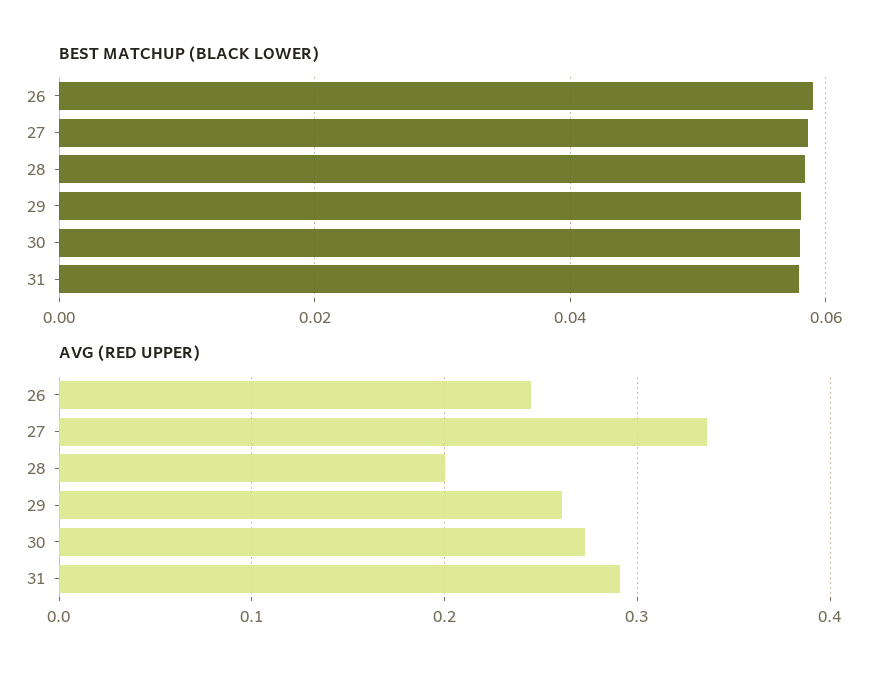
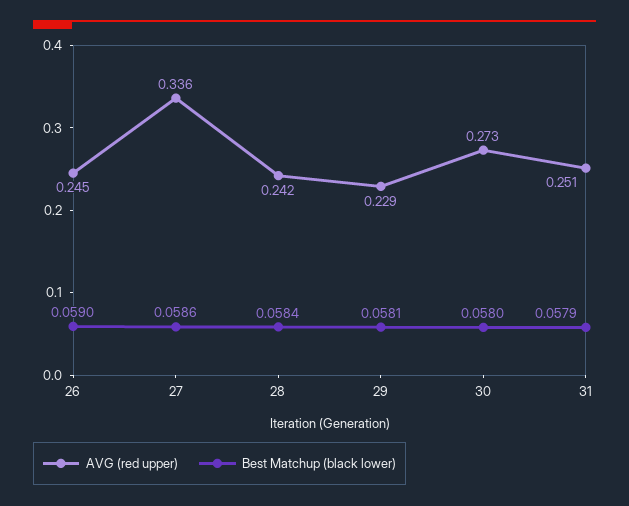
AVG (RED UPPER), 28: 0.2 -> 0.242
AVG (RED UPPER), 29: 0.26 -> 0.229
AVG (RED UPPER), 31: 0.29 -> 0.251

